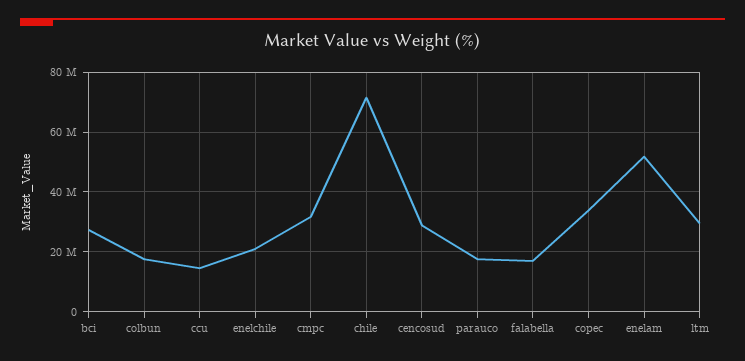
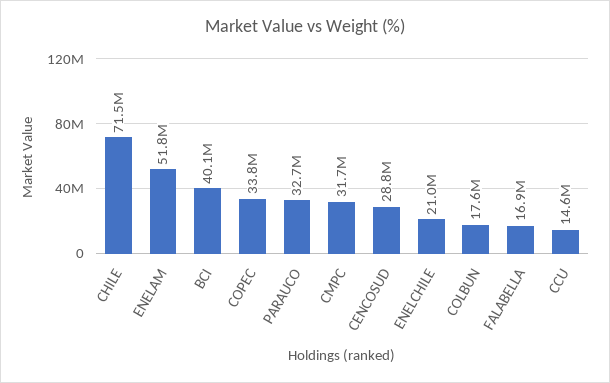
bci: 27500000 -> 40100000
parauco: 17500000 -> 32700000
ltm: 30000000 -> none

